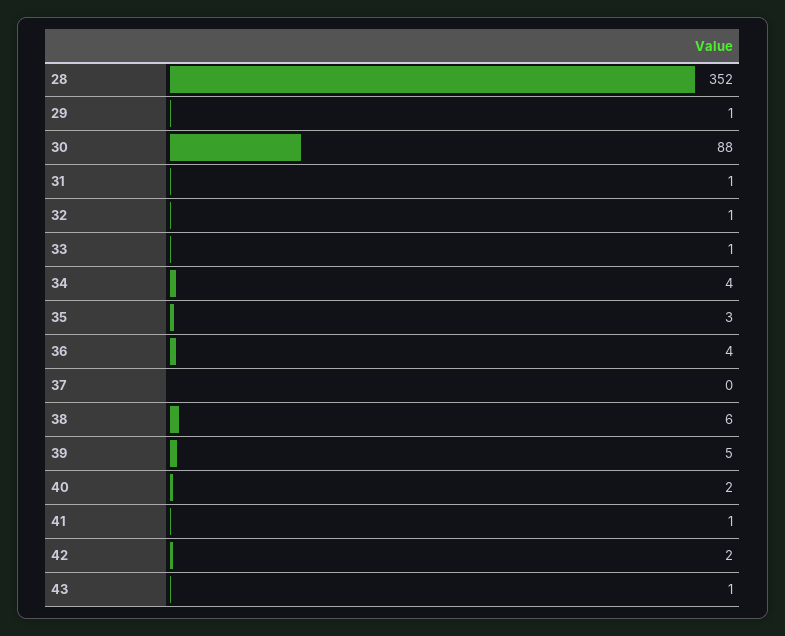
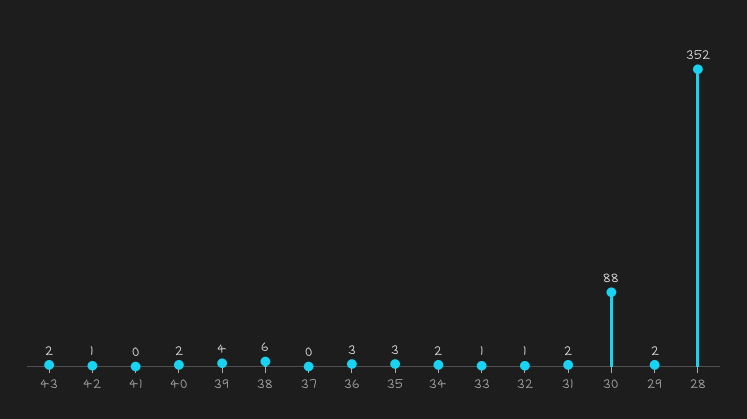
29: 1 -> 2
31: 1 -> 2
34: 4 -> 2
36: 4 -> 3
39: 5 -> 4
41: 1 -> 0
42: 2 -> 1
43: 1 -> 2

